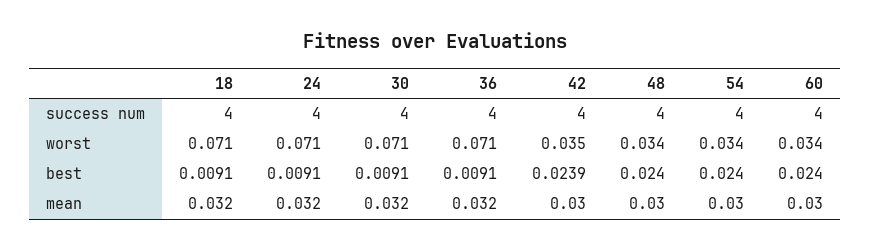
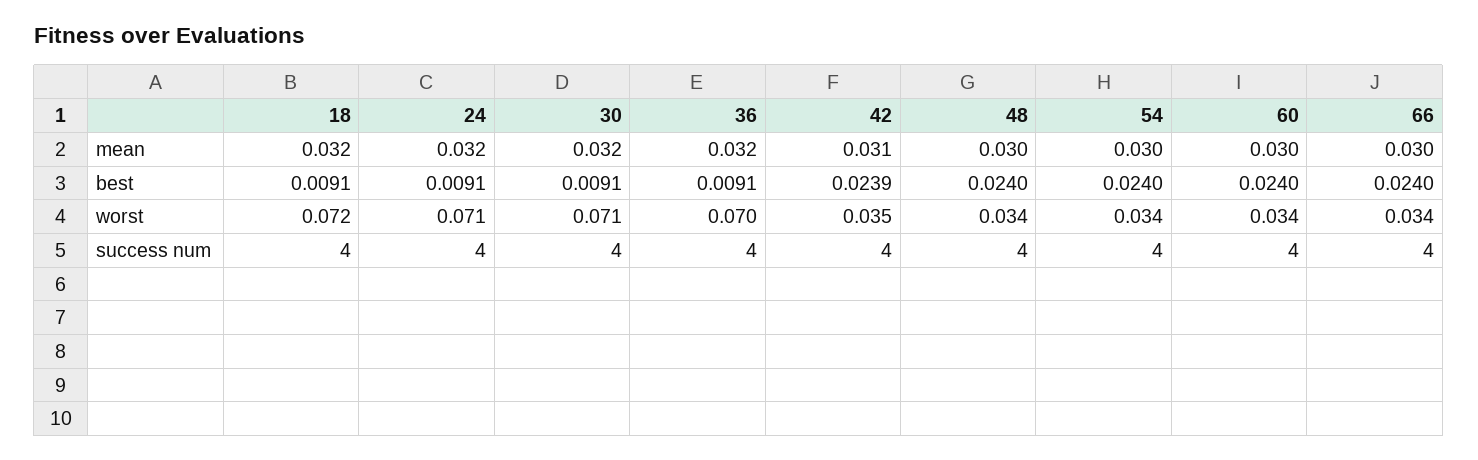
18, worst: 0.071 -> 0.072
36, worst: 0.071 -> 0.07
42, mean: 0.03 -> 0.031
66, mean: none -> 0.03
66, best: none -> 0.024
66, worst: none -> 0.034
66, success num: none -> 4

